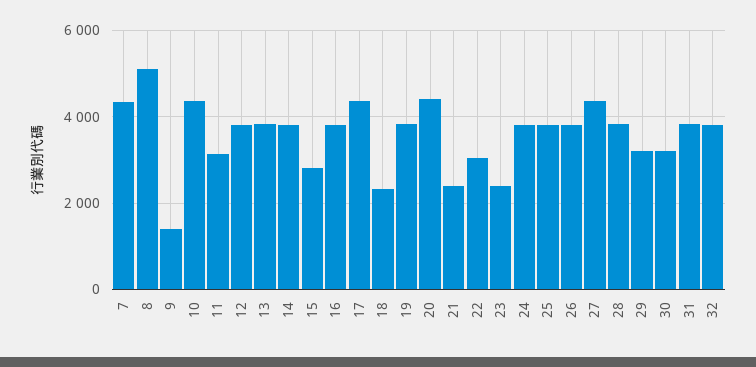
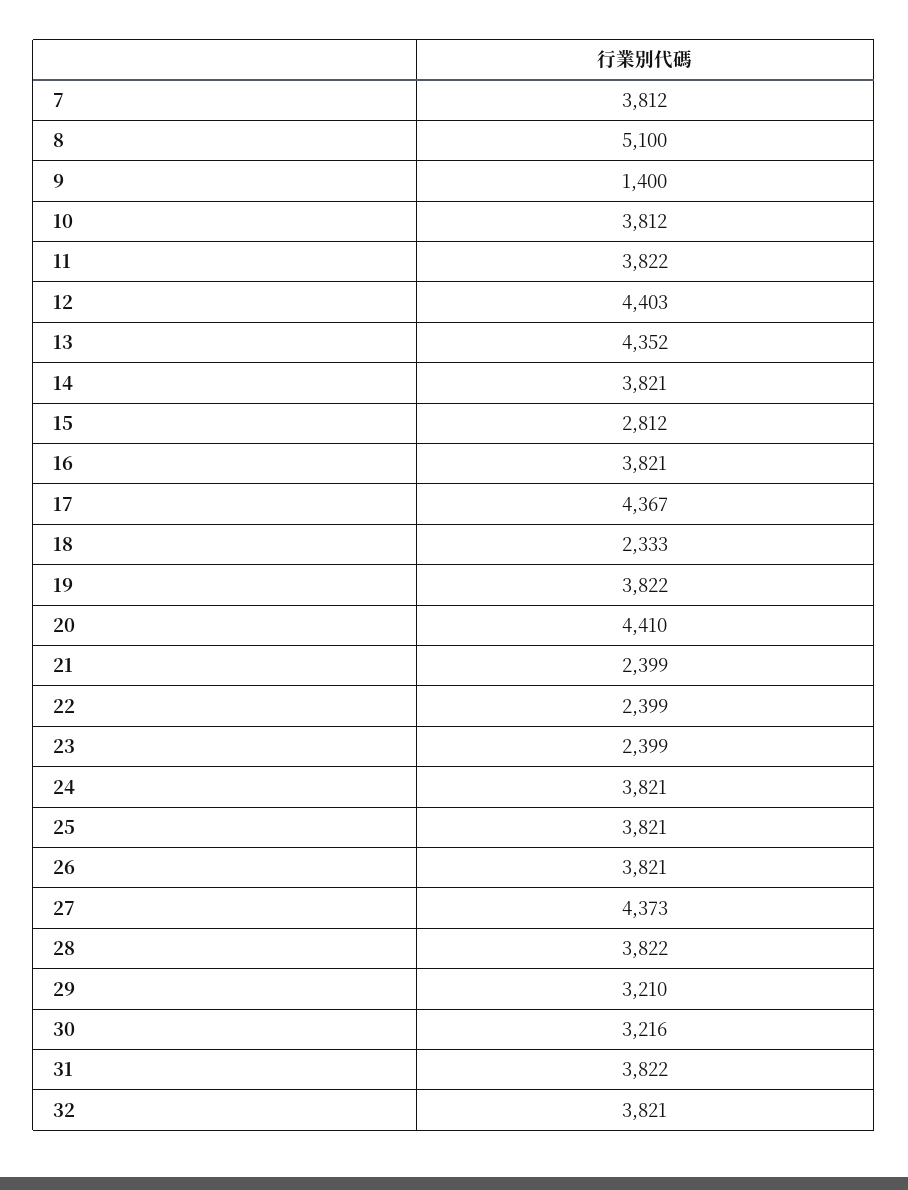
7: 4400 -> 3812
10: 4400 -> 3812
11: 3200 -> 3822
12: 3800 -> 4403
13: 3800 -> 4352
22: 3000 -> 2399

